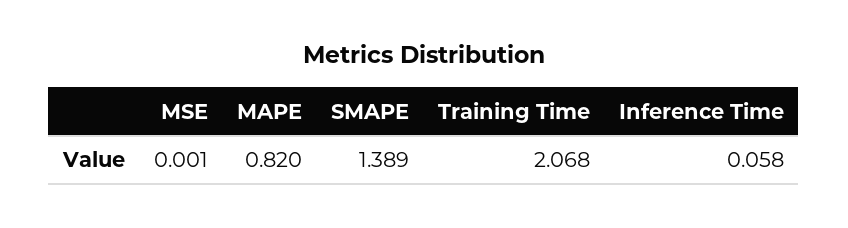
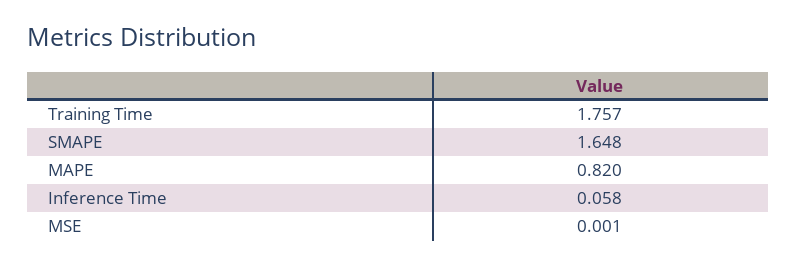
SMAPE: 1.389 -> 1.648
Training Time: 2.068 -> 1.757

